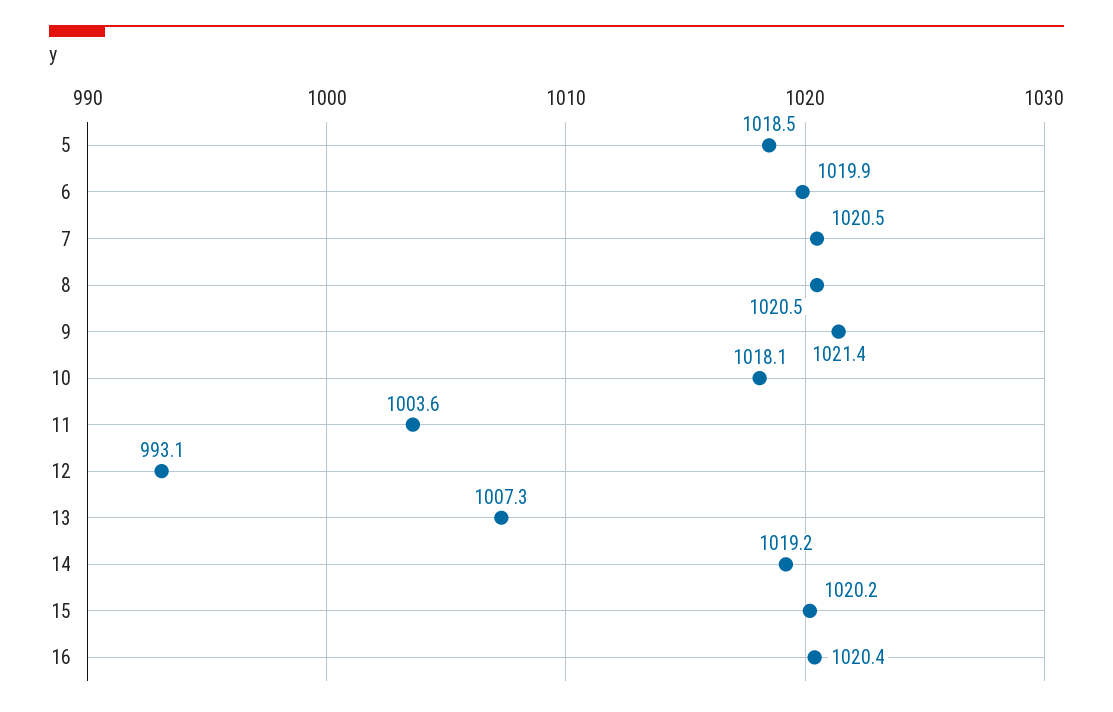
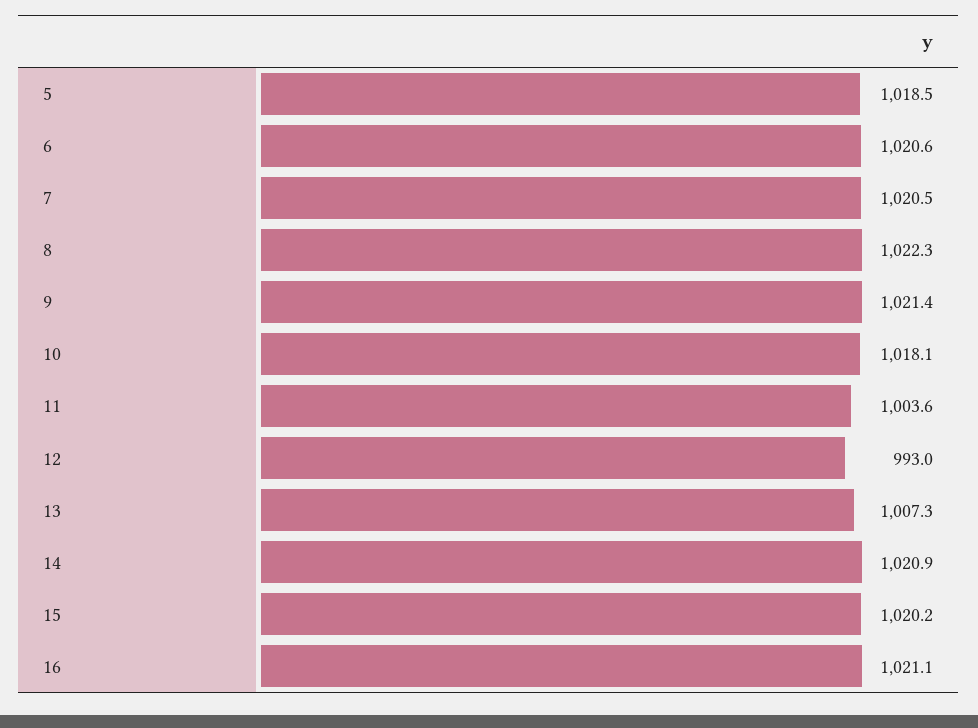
6: 1019.9 -> 1020.6
8: 1020.5 -> 1022.3
12: 993.1 -> 993
14: 1019.2 -> 1020.9
16: 1020.4 -> 1021.1

